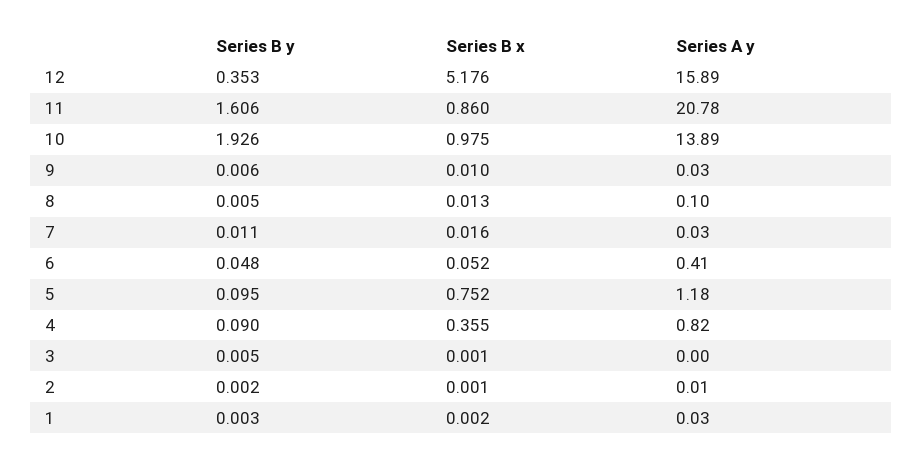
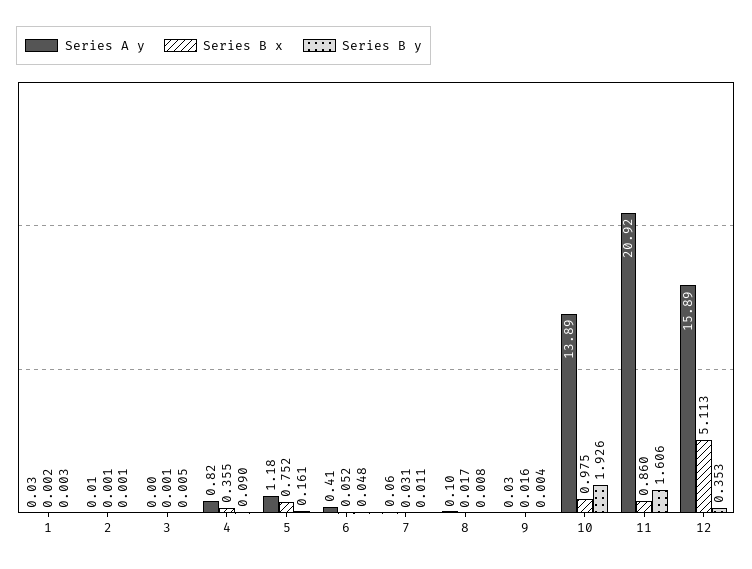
Series B x, 12: 5.176 -> 5.113
Series A y, 11: 20.78 -> 20.92
Series B y, 9: 0.006 -> 0.004
Series B x, 9: 0.01 -> 0.016
Series B y, 8: 0.005 -> 0.008
Series B x, 8: 0.013 -> 0.017
Series B x, 7: 0.016 -> 0.031
Series A y, 7: 0.03 -> 0.06
Series B y, 5: 0.095 -> 0.161
Series B y, 2: 0.002 -> 0.001

